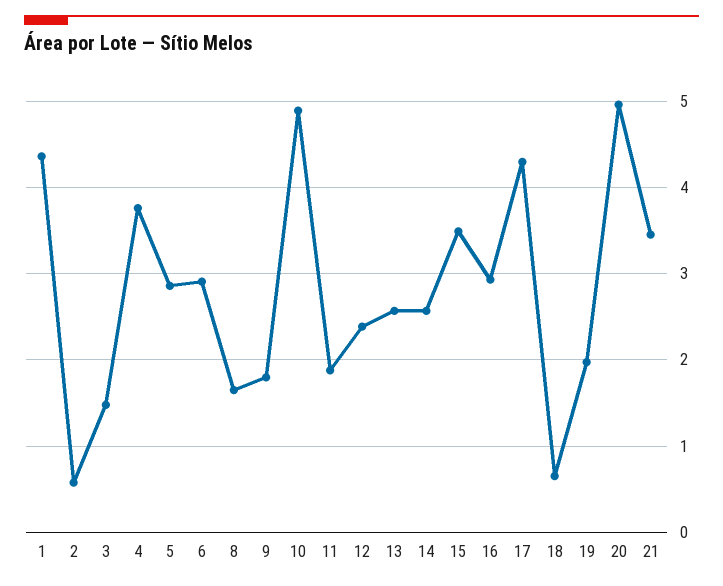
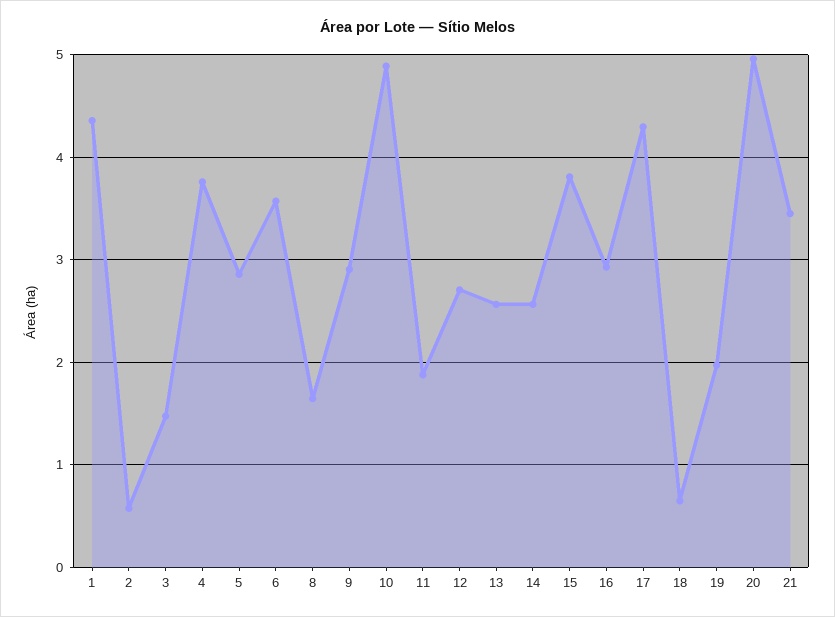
6: 2.9 -> 3.6
9: 1.8 -> 2.9
12: 2.4 -> 2.7
15: 3.5 -> 3.8

